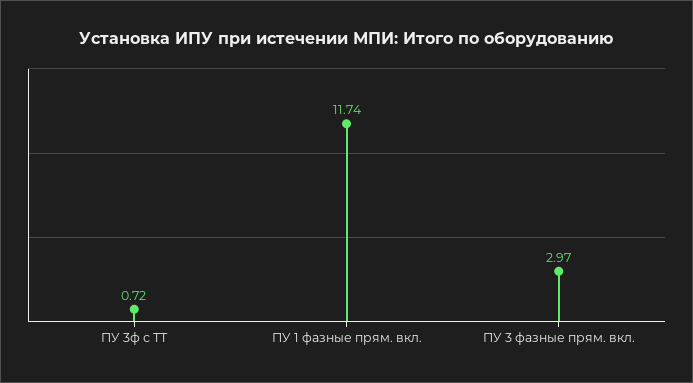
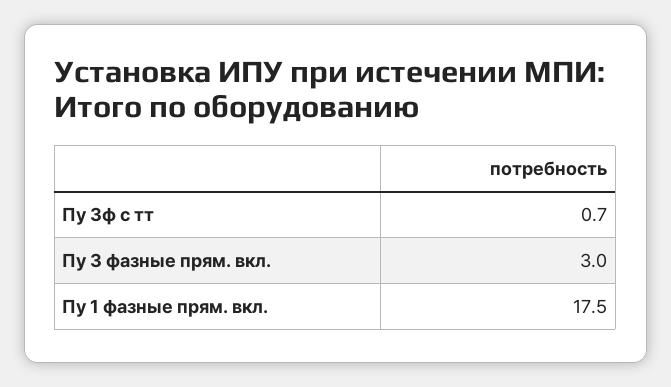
ПУ 1 фазные прям. вкл.: 11.74 -> 17.5

